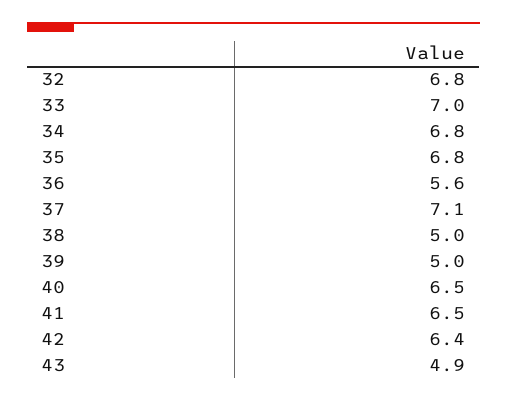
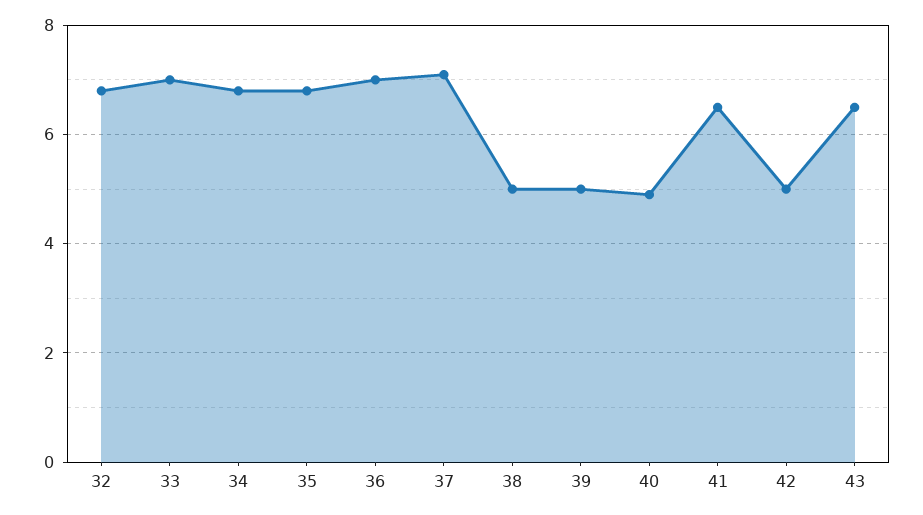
36: 5.6 -> 7
40: 6.5 -> 5
42: 6.4 -> 5
43: 4.9 -> 6.5

